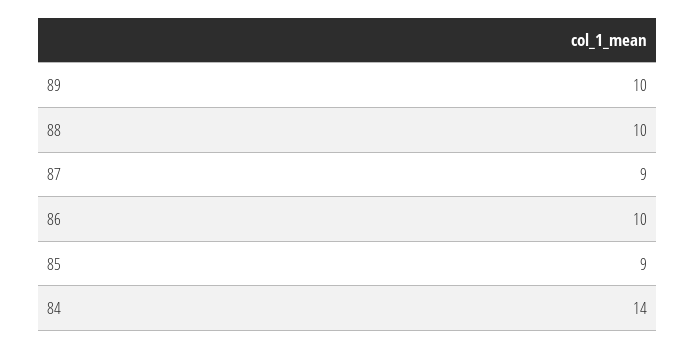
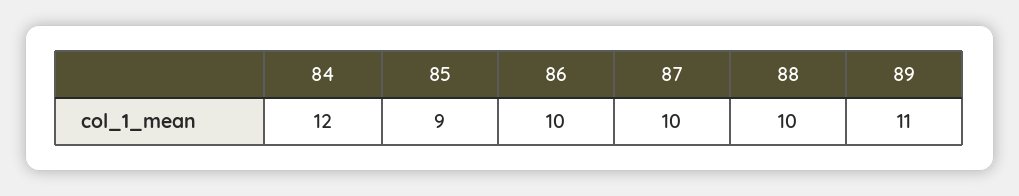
89: 10 -> 11
87: 9 -> 10
84: 14 -> 12

